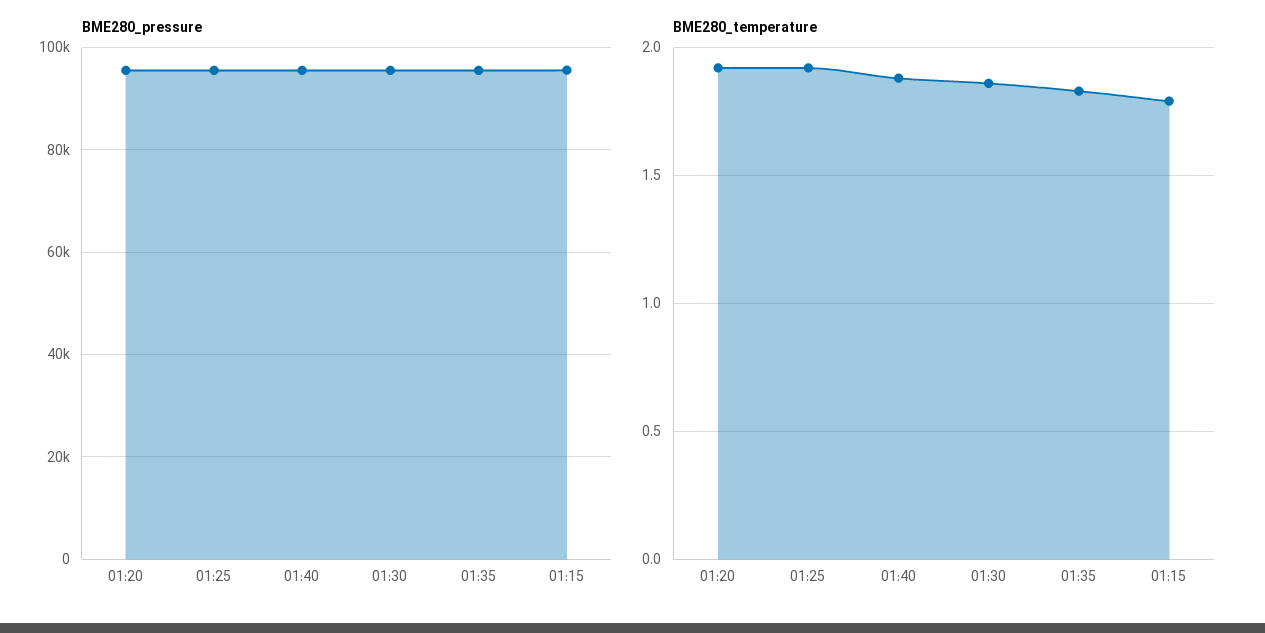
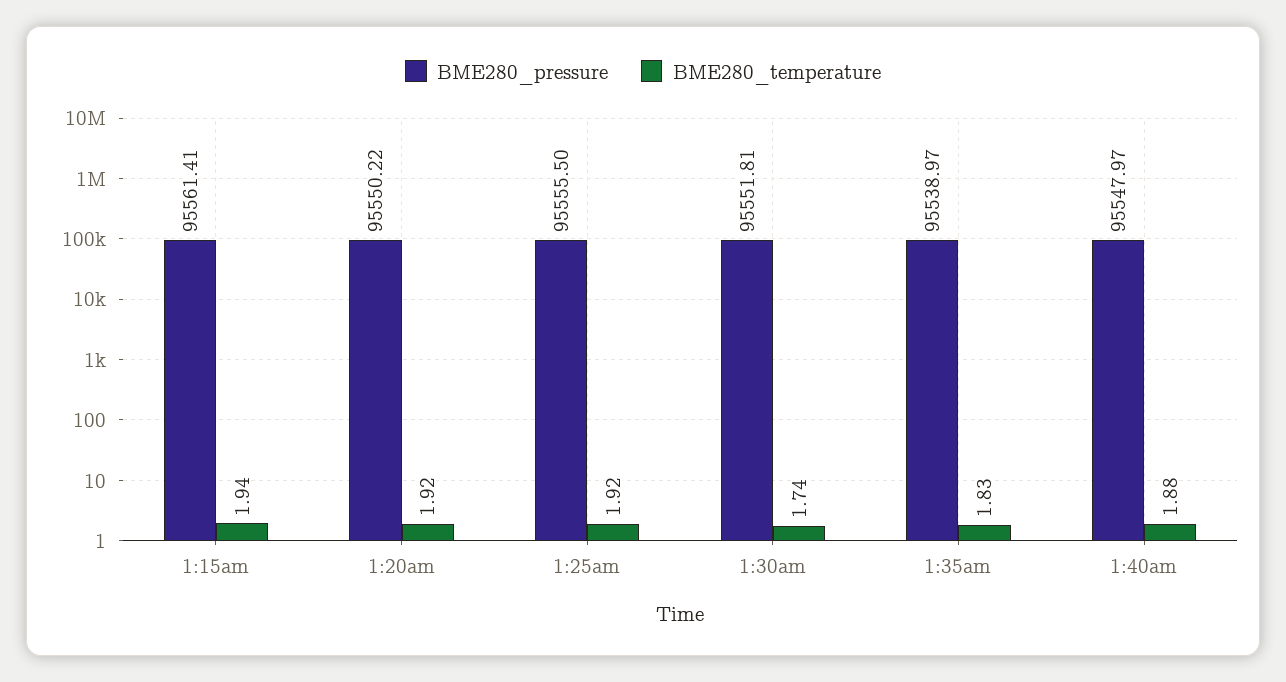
BME280_temperature, 01:30: 1.85 -> 1.74
BME280_temperature, 01:15: 1.8 -> 1.94

